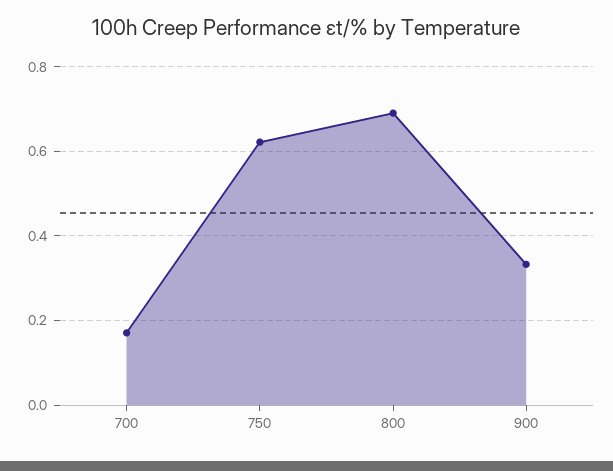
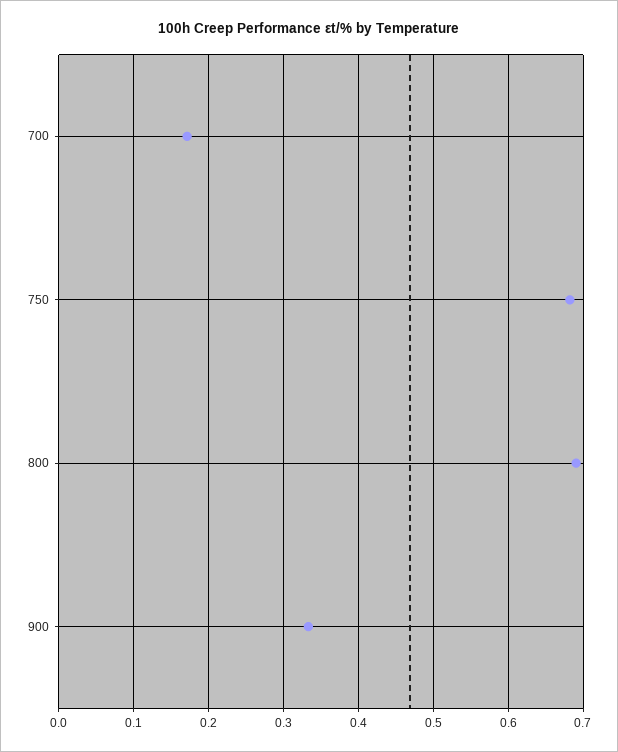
750: 0.62 -> 0.68

